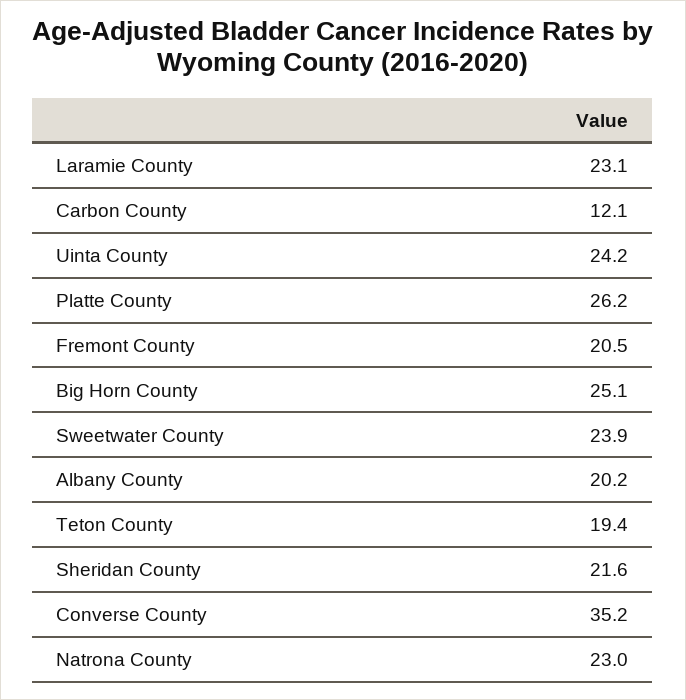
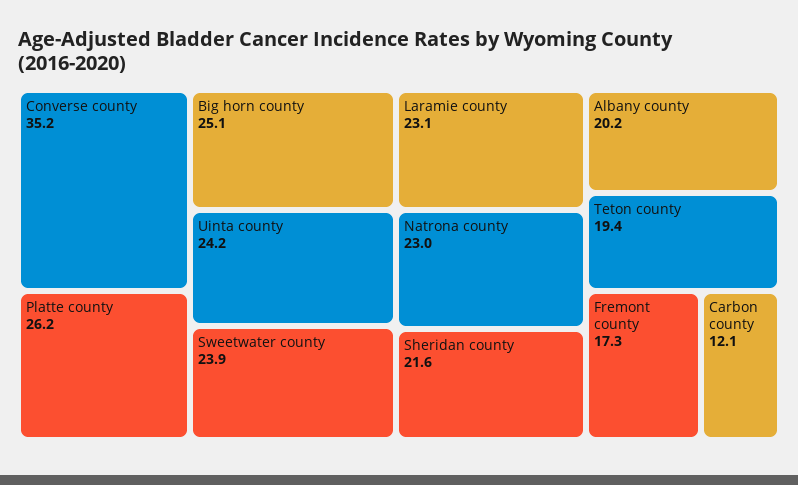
Fremont County: 20.5 -> 17.3

